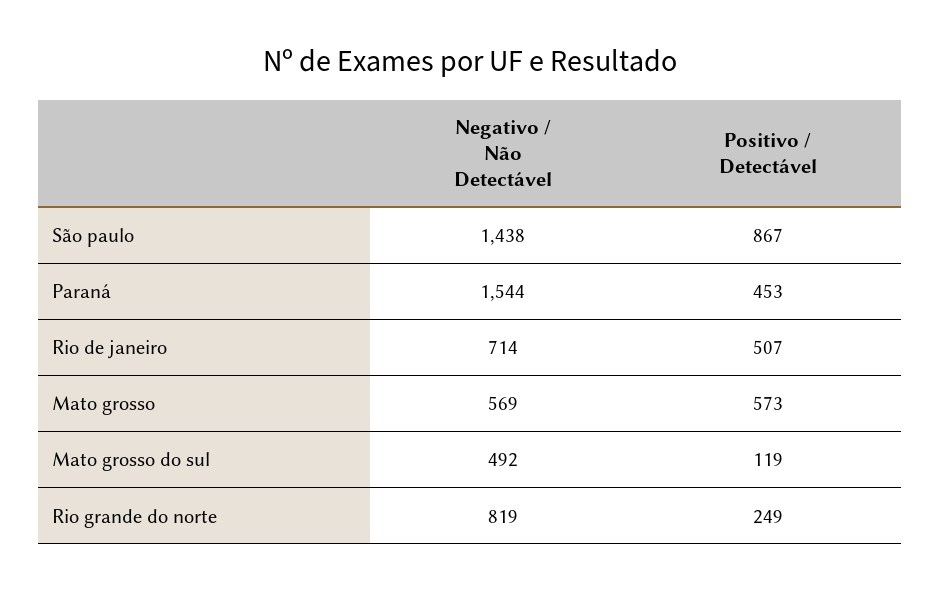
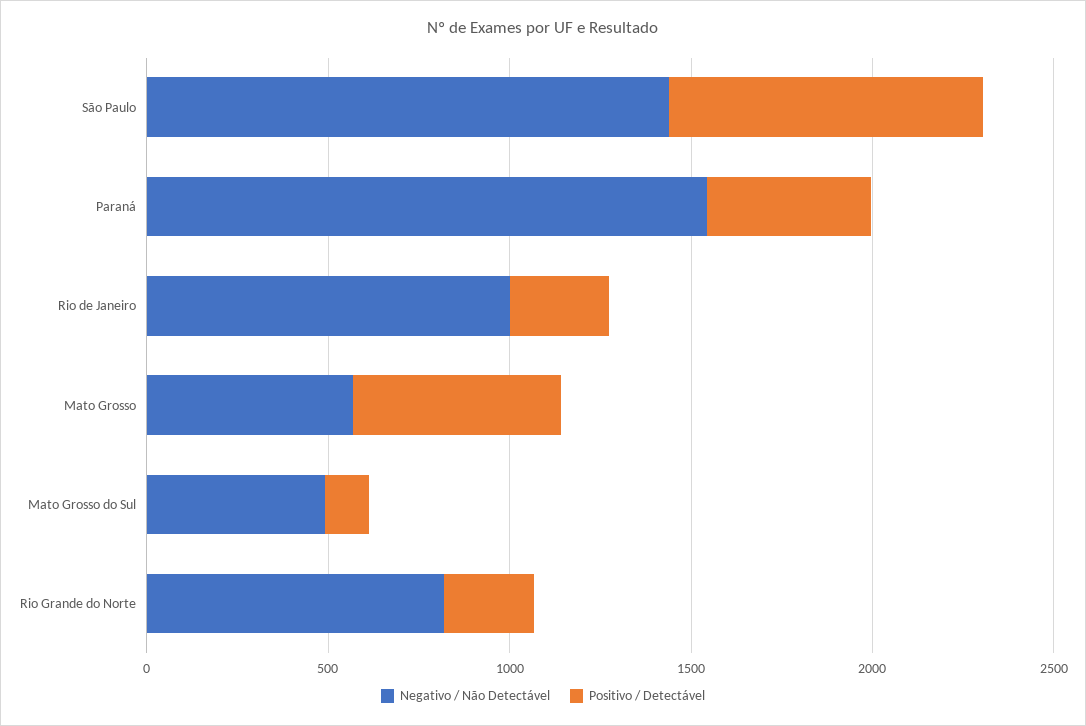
Negativo / Não Detectável, Rio de janeiro: 714 -> 1000
Positivo / Detectável, Rio de janeiro: 507 -> 300

